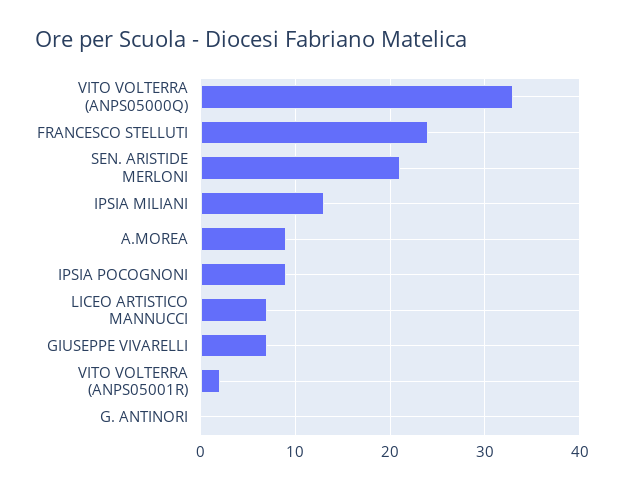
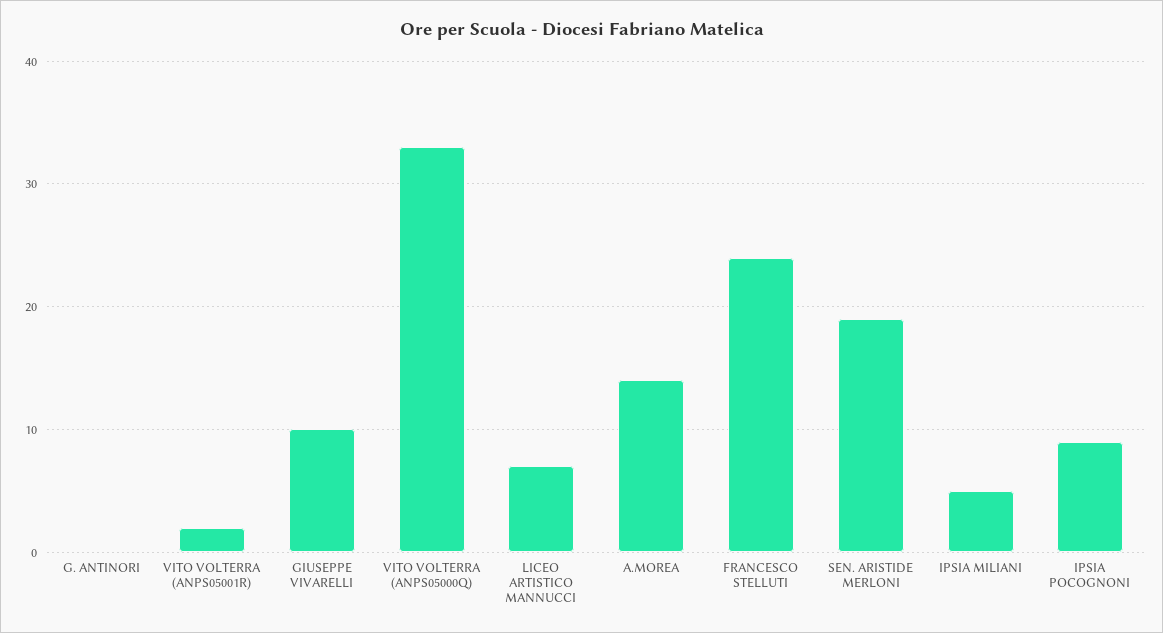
SEN. ARISTIDE MERLONI: 21 -> 19
IPSIA MILIANI: 13 -> 5
A.MOREA: 9 -> 14
GIUSEPPE VIVARELLI: 7 -> 10

